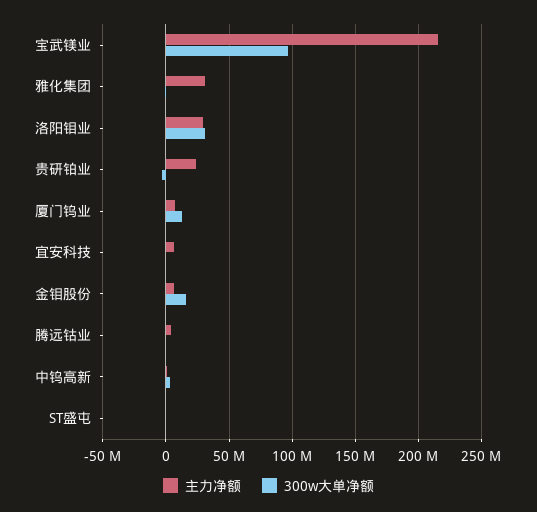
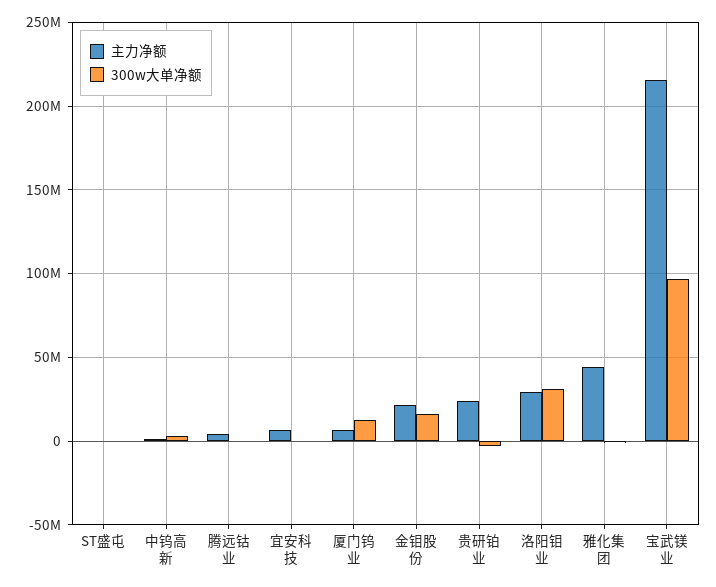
主力净额, 雅化集团: 30000000 -> 45000000
主力净额, 金钼股份: 5000000 -> 20000000

